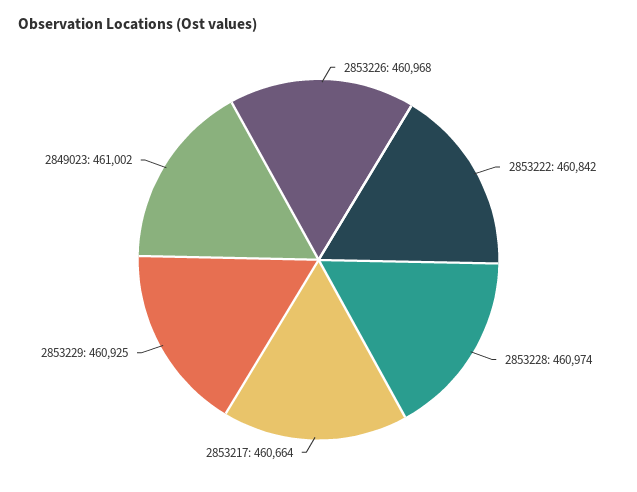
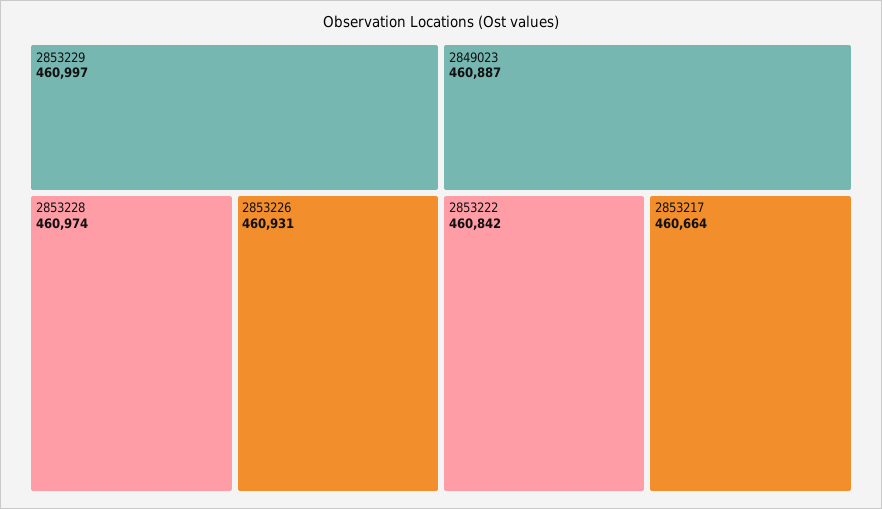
2853226: 460968 -> 460931
2853229: 460925 -> 460997
2849023: 461002 -> 460887

